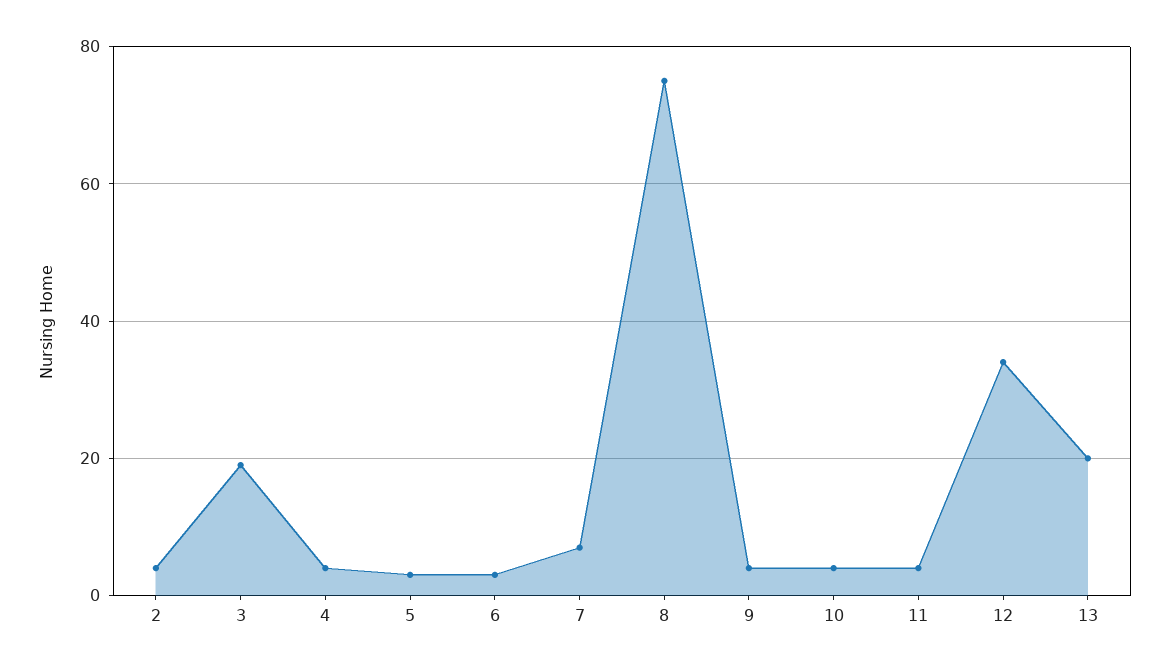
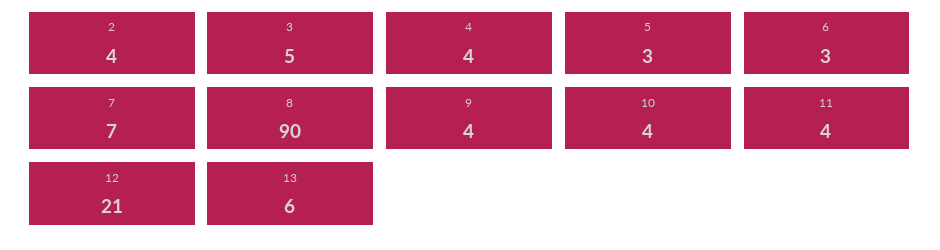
3: 20 -> 5
8: 75 -> 90
12: 35 -> 21
13: 20 -> 6

